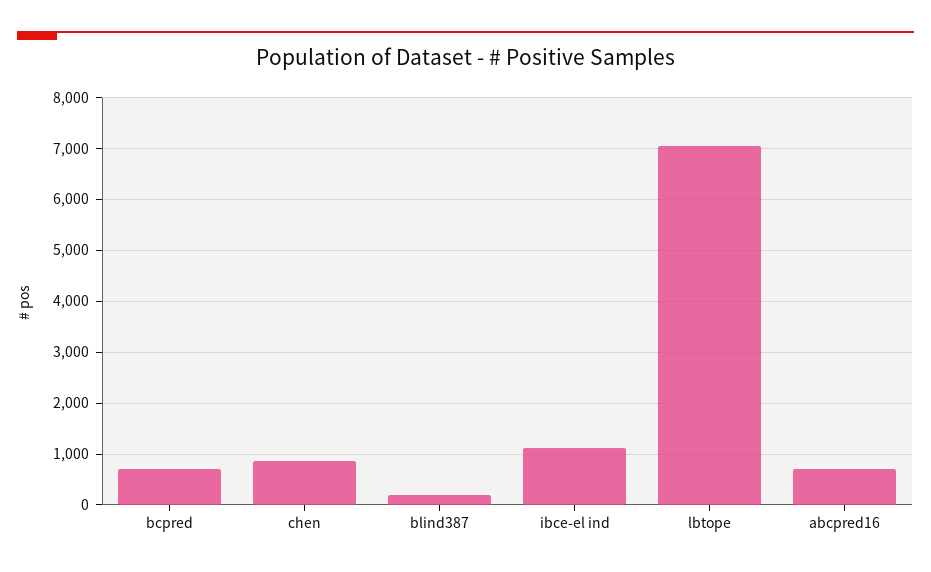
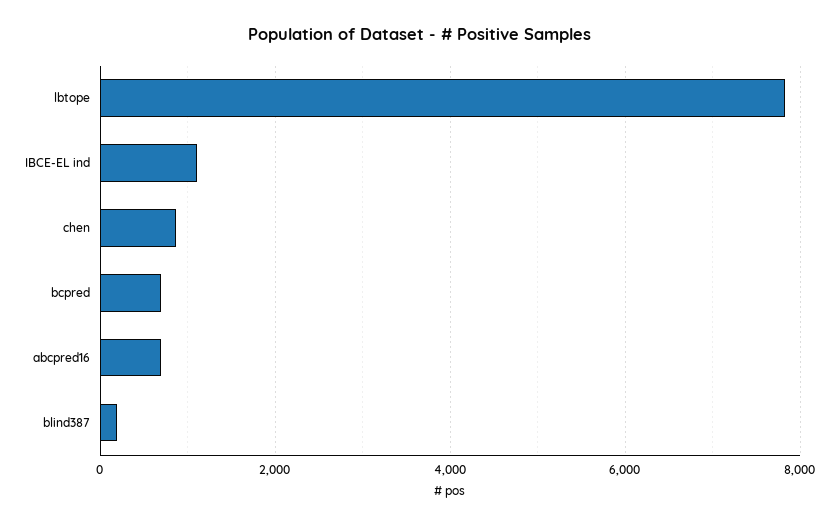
lbtope: 7000 -> 7800

